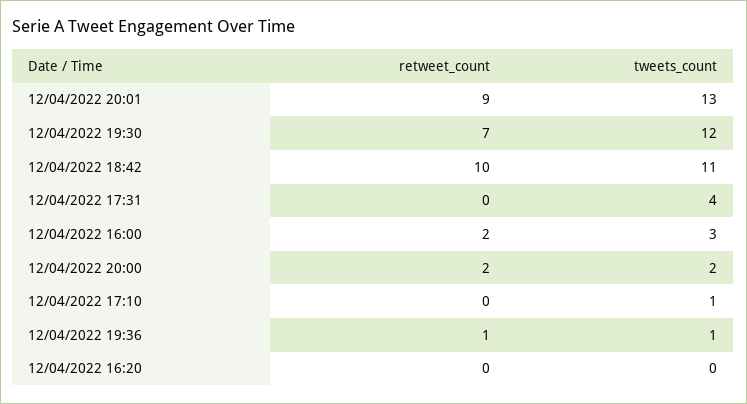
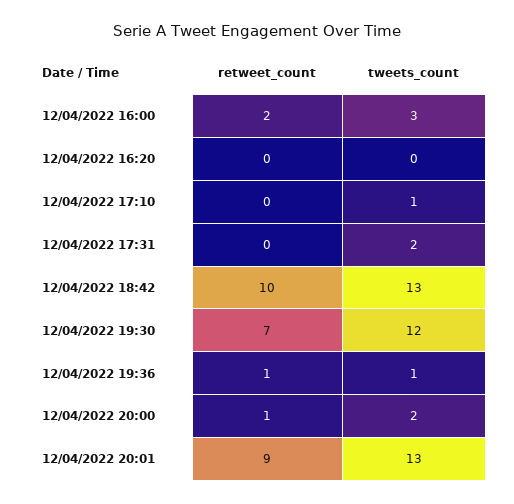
tweets_count, 12/04/2022 18:42: 11 -> 13
tweets_count, 12/04/2022 17:31: 4 -> 2
retweet_count, 12/04/2022 20:00: 2 -> 1

